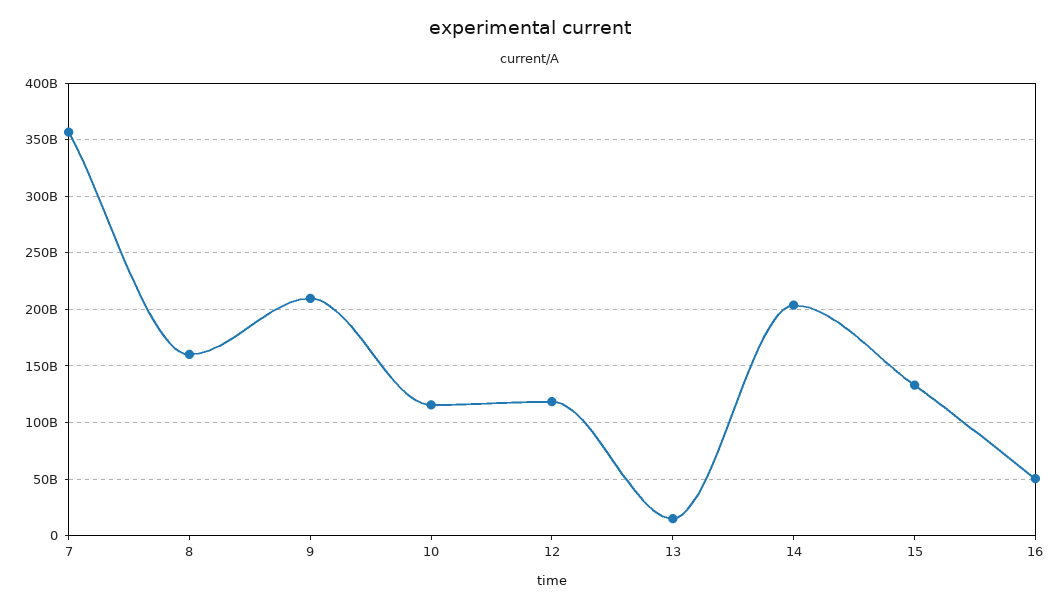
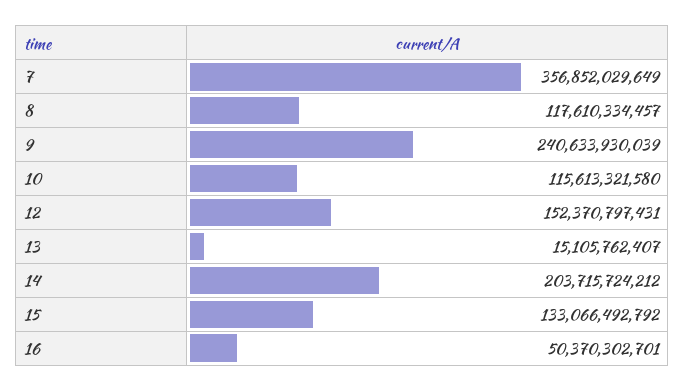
8: 160000000000 -> 117610334457
9: 210000000000 -> 240633930039
12: 120000000000 -> 152370797431

